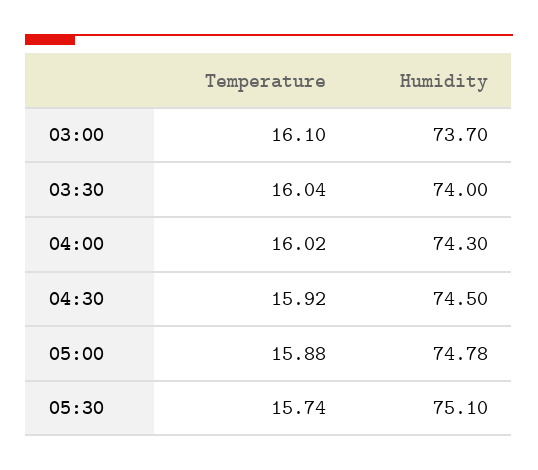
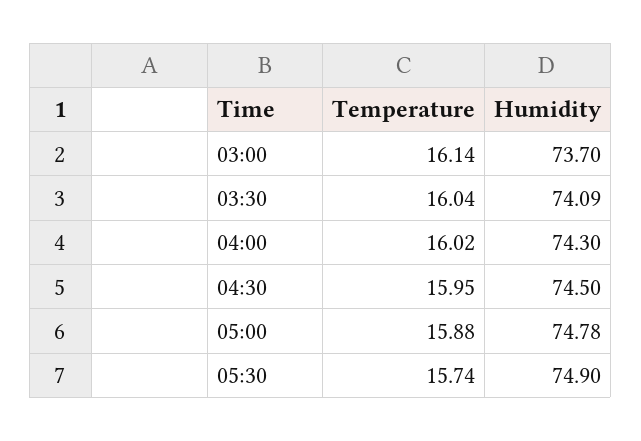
Temperature, 03:00: 16.1 -> 16.14
Humidity, 03:30: 74 -> 74.09
Temperature, 04:30: 15.92 -> 15.95
Humidity, 05:30: 75.1 -> 74.9

